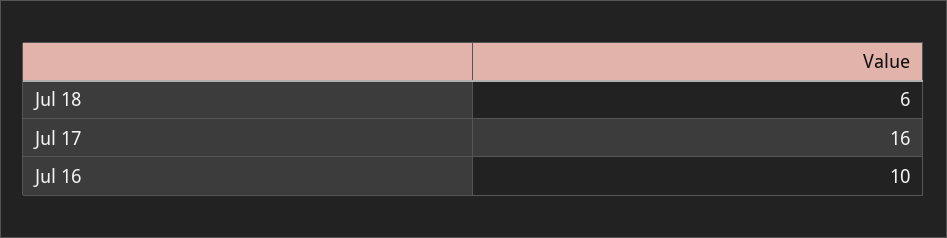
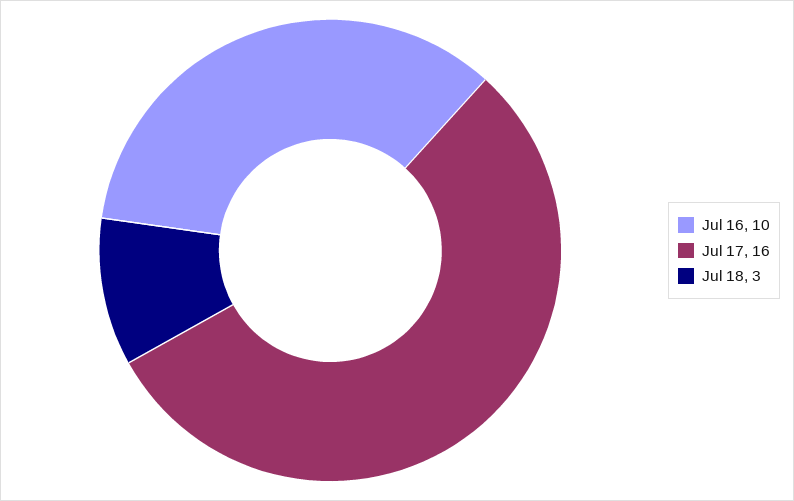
Jul 18: 6 -> 3

